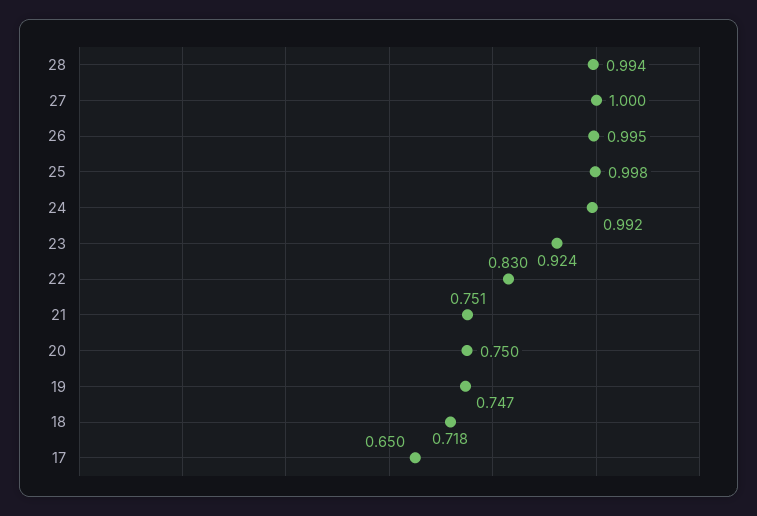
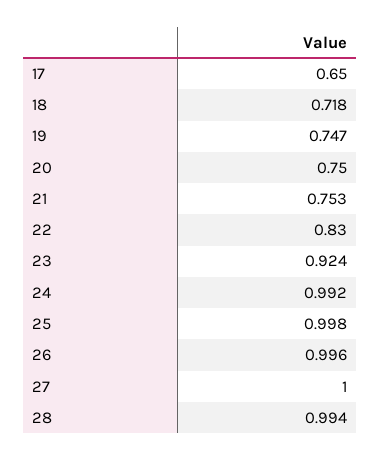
26: 0.995 -> 0.996
21: 0.751 -> 0.753

